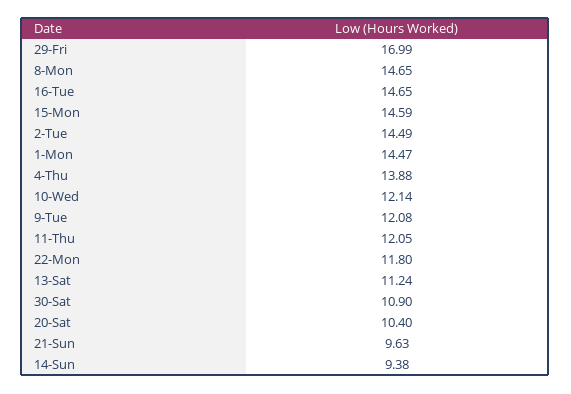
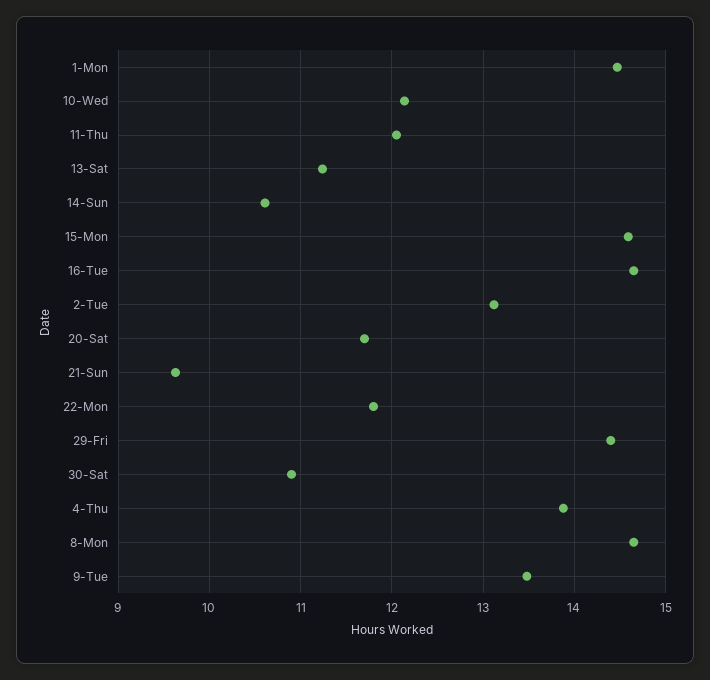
29-Fri: 16.99 -> 14.4
2-Tue: 14.49 -> 13.1
9-Tue: 12.08 -> 13.5
20-Sat: 10.4 -> 11.7
14-Sun: 9.38 -> 10.6

